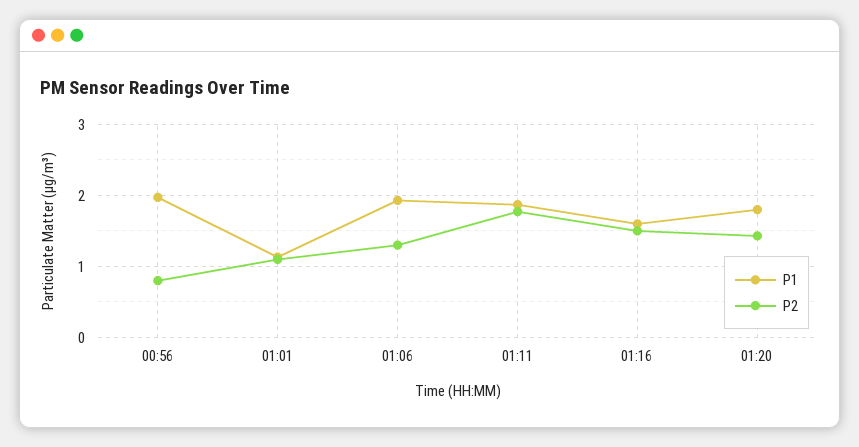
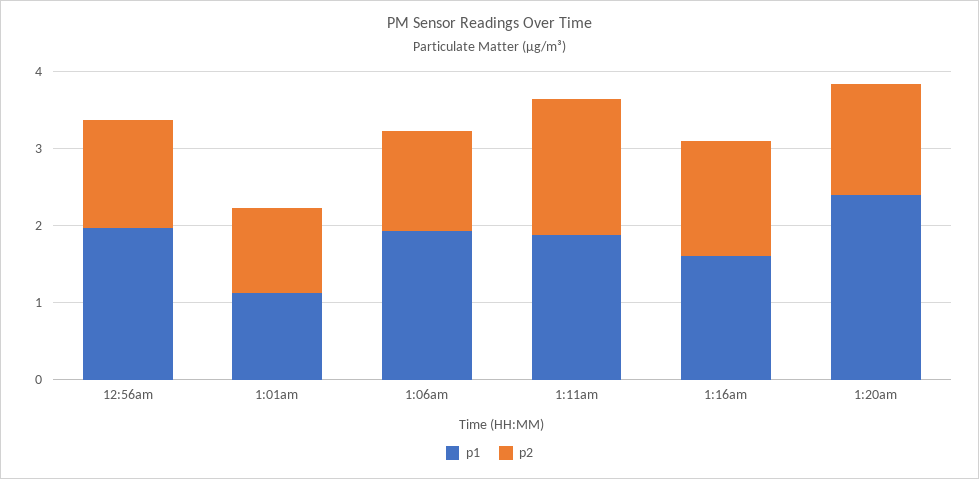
P2, 00:56: 0.8 -> 1.4
P1, 01:20: 1.8 -> 2.4

